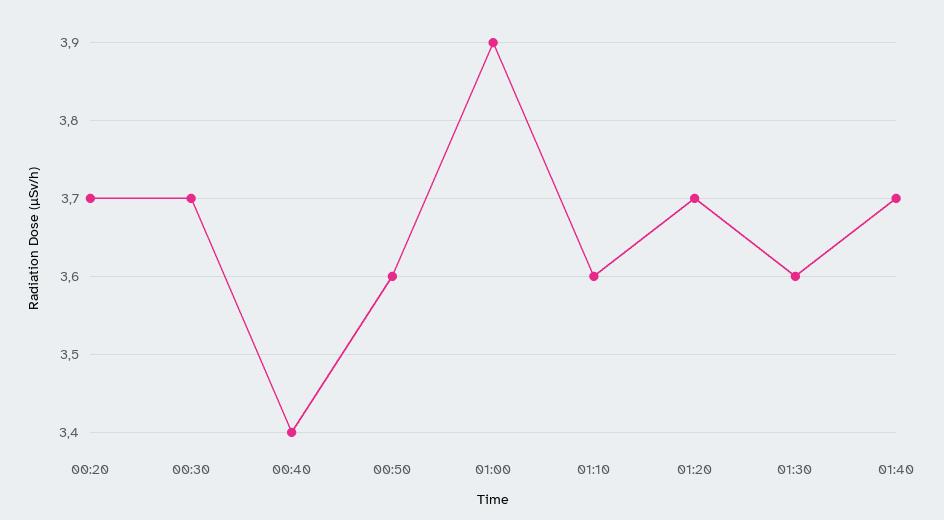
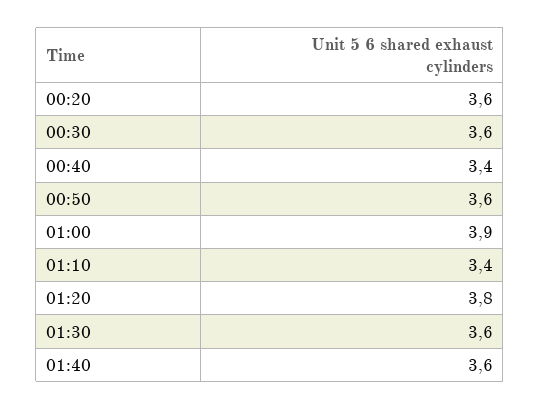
00:20: 3.7 -> 3.6
00:30: 3.7 -> 3.6
01:10: 3.6 -> 3.4
01:20: 3.7 -> 3.8
01:40: 3.7 -> 3.6

